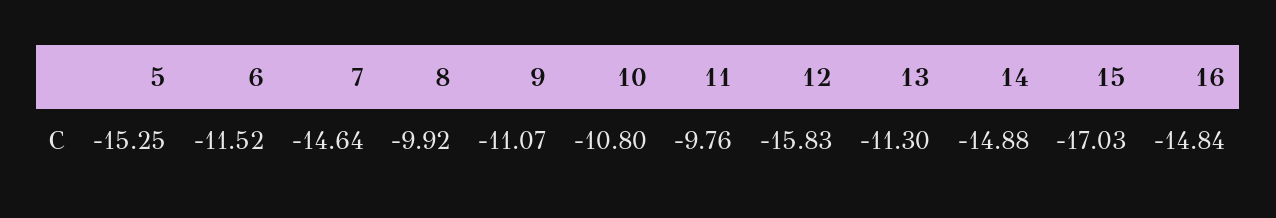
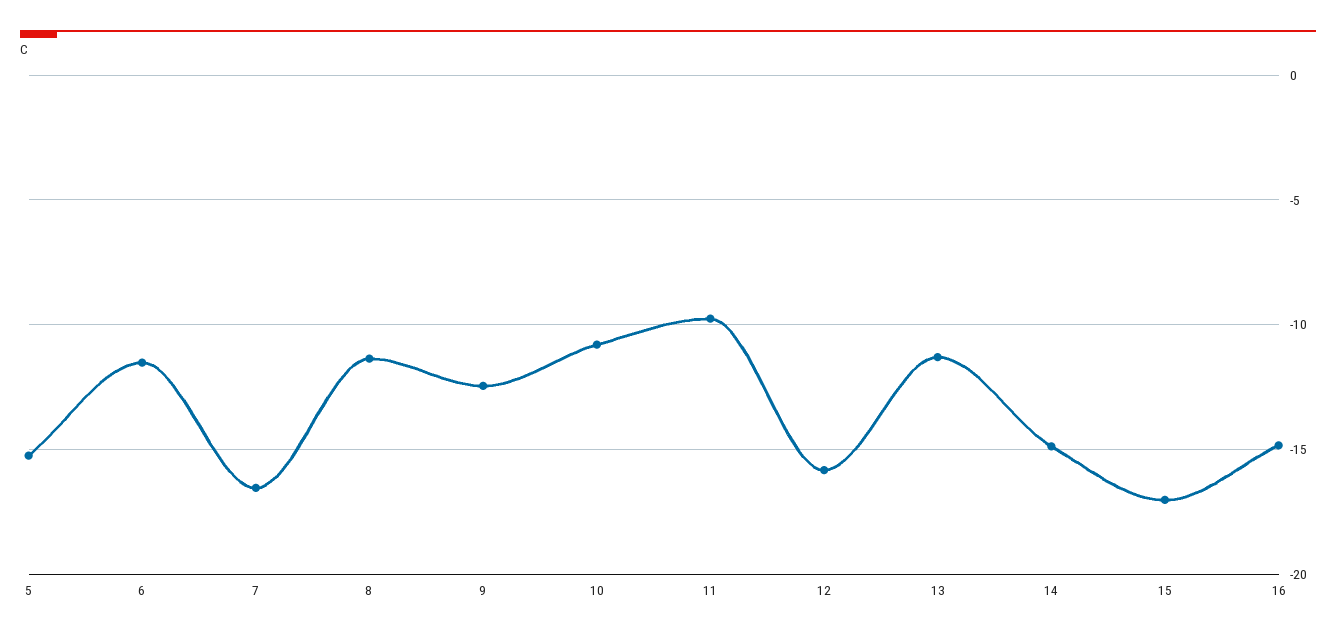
7: -14.64 -> -16.5
8: -9.92 -> -11.5
9: -11.07 -> -12.5

